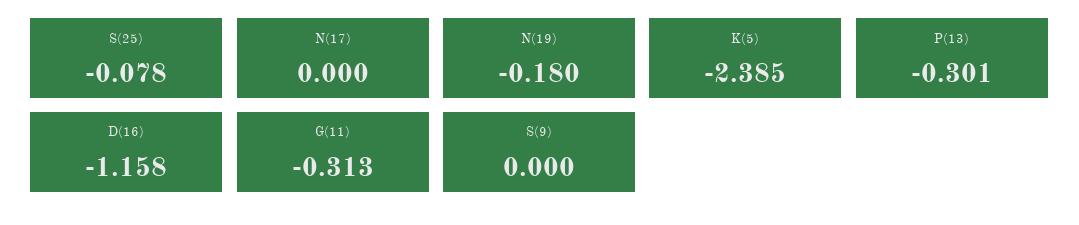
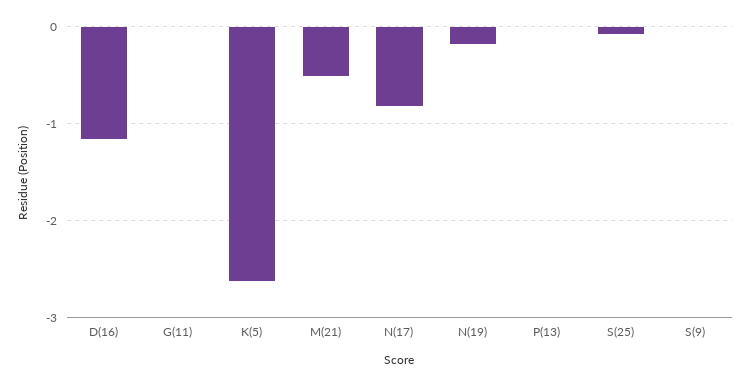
N(17): 0 -> -0.8
K(5): -2.385 -> -2.6
P(13): -0.301 -> 0
G(11): -0.313 -> 0
M(21): none -> -0.5

